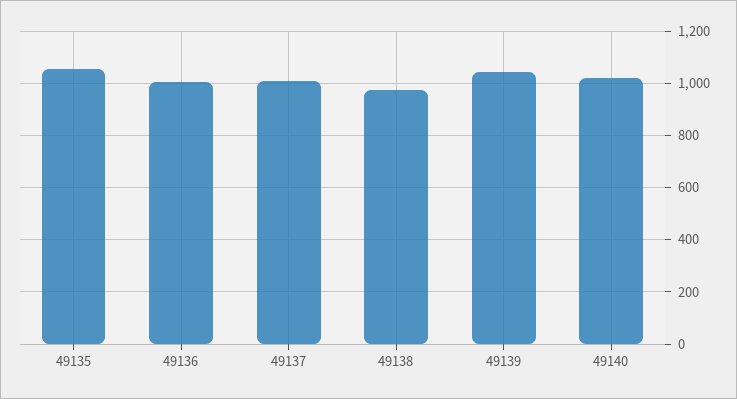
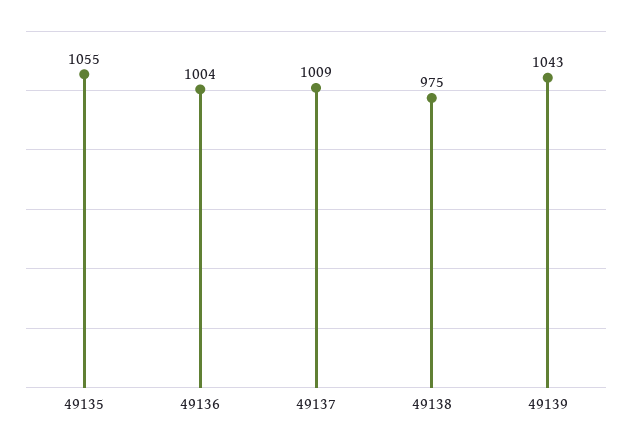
49140: 1025 -> none

